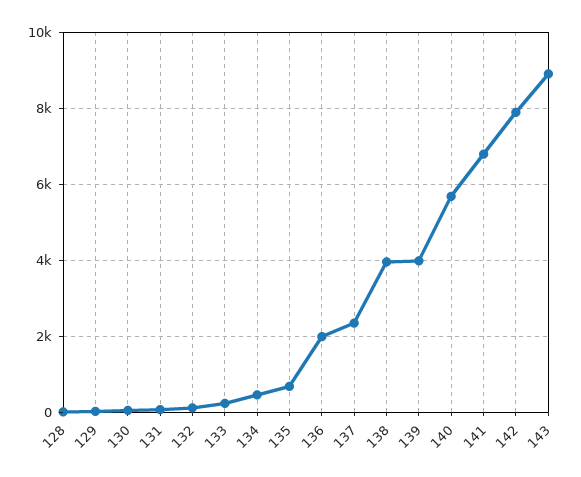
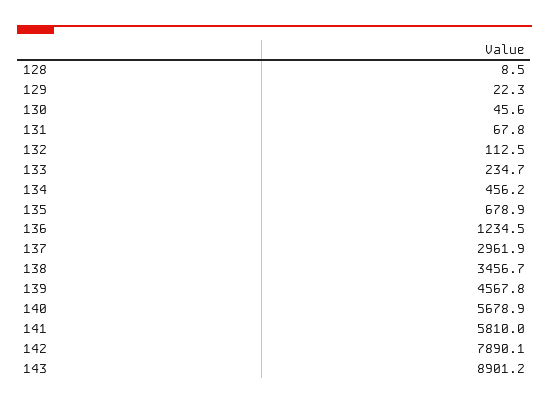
136: 2000 -> 1234.5
137: 2400 -> 2961.9
138: 4000 -> 3456.7
139: 4000 -> 4567.8
141: 6800 -> 5810

